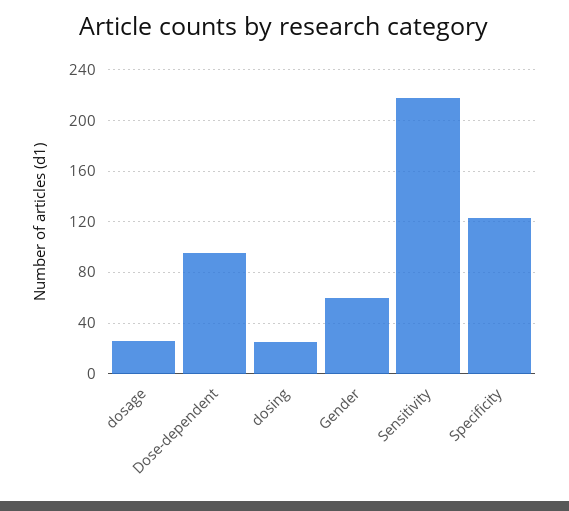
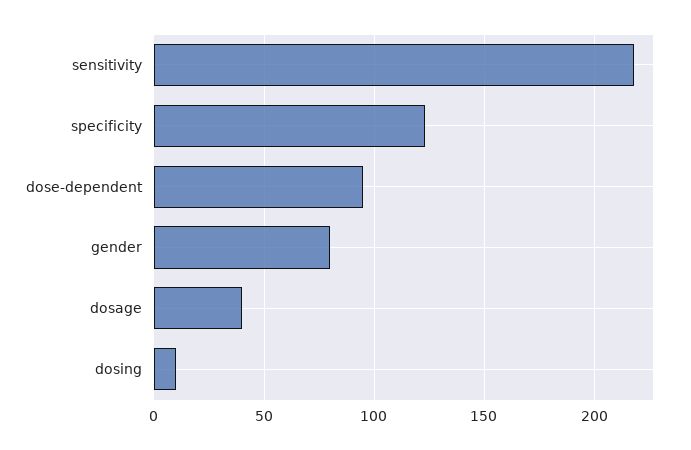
dosage: 25 -> 40
dosing: 25 -> 10
Gender: 60 -> 80

